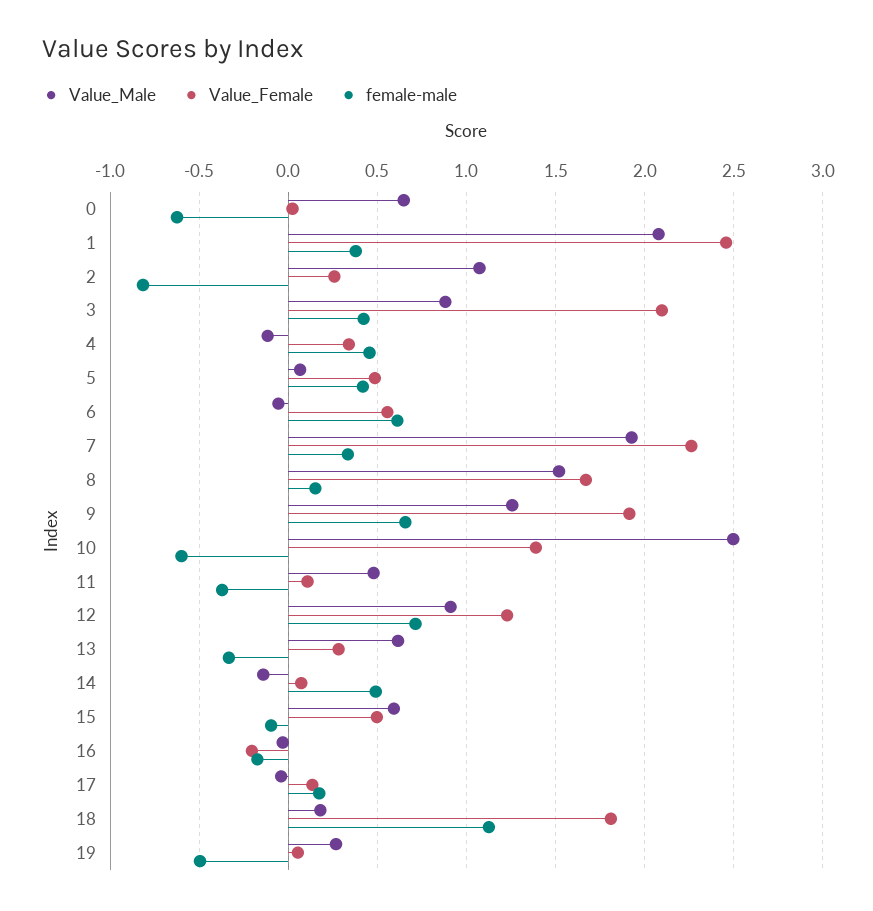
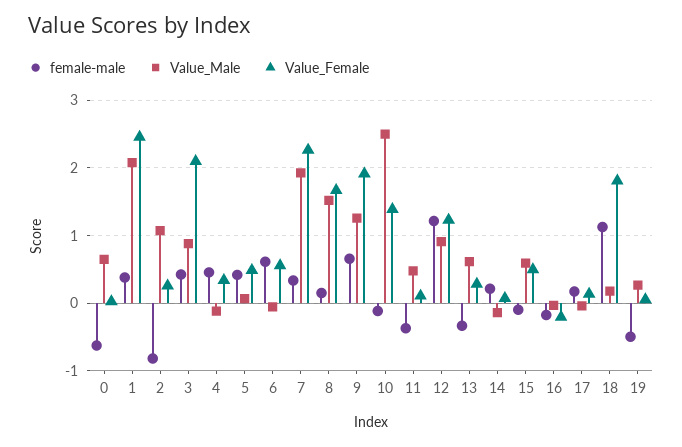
female-male, 10: -0.6 -> -0.1
female-male, 12: 0.7 -> 1.2
female-male, 14: 0.5 -> 0.2

